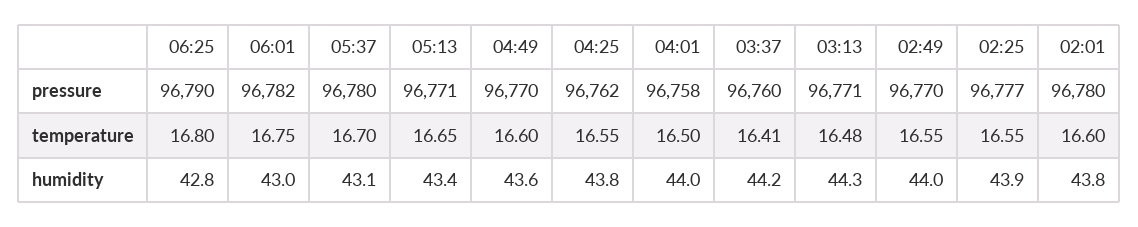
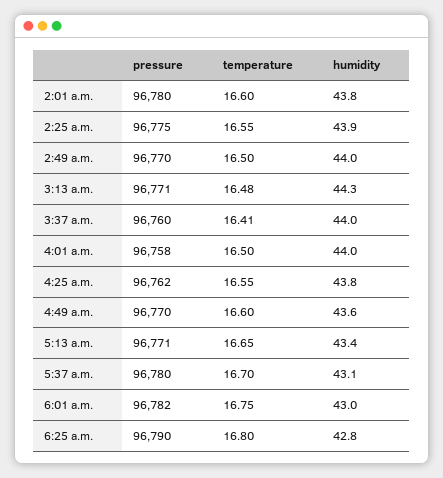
02:25, pressure: 96777 -> 96775
02:49, temperature: 16.55 -> 16.5
03:37, humidity: 44.2 -> 44

